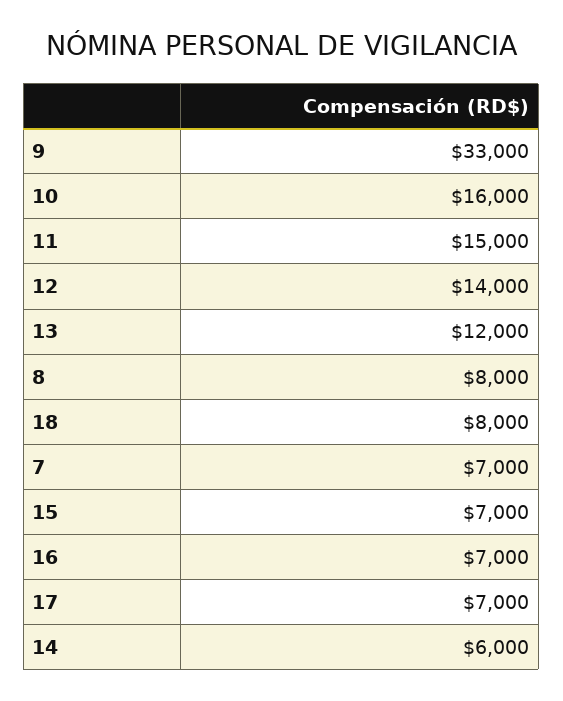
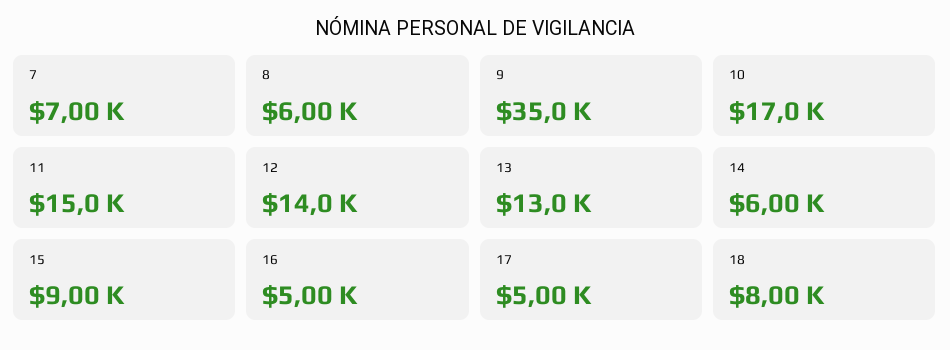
9: 33000 -> 35000
10: 16000 -> 17000
13: 12000 -> 13000
8: 8000 -> 6000
15: 7000 -> 9000
16: 7000 -> 5000
17: 7000 -> 5000

